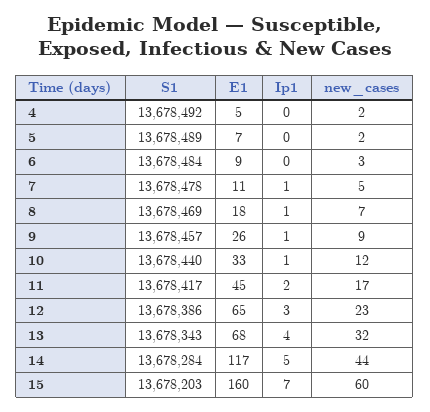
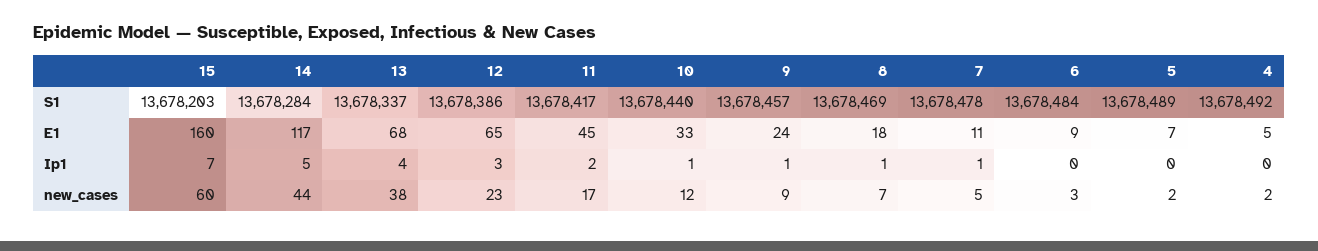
E1, 9: 26 -> 24
S1, 13: 13678343 -> 13678337
new_cases, 13: 32 -> 38

